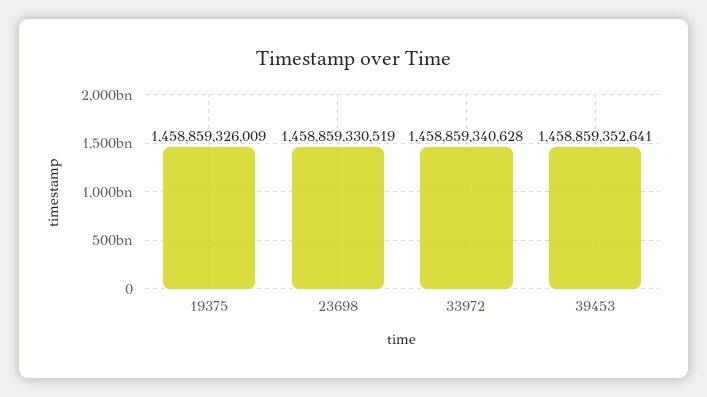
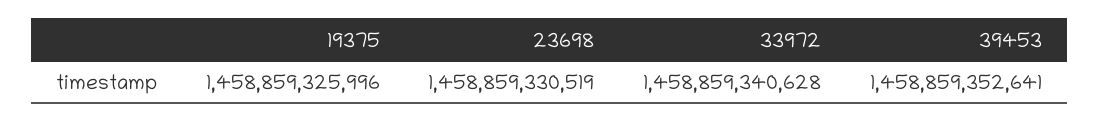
19375: 1458859326009 -> 1458859325996

